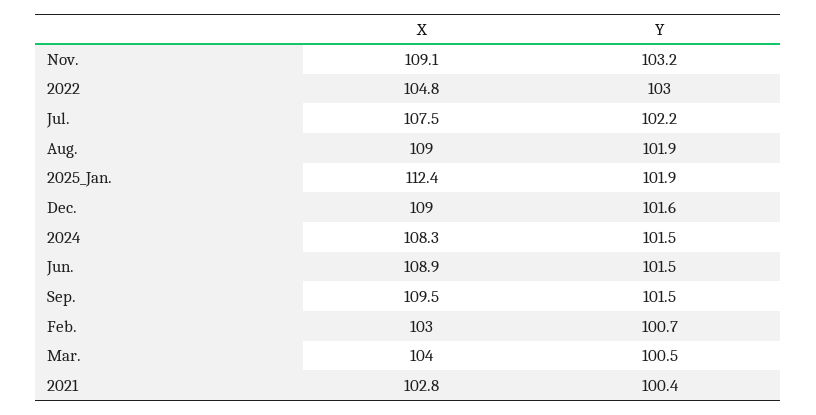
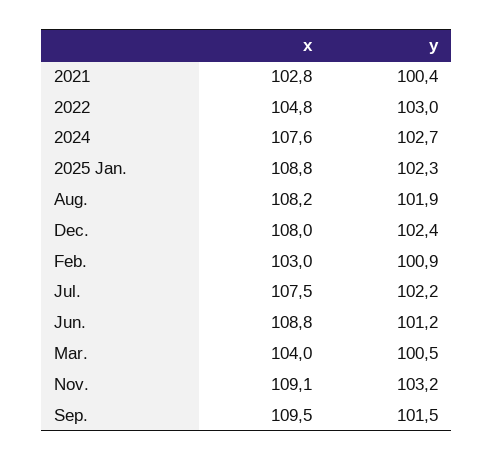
X, Aug.: 109 -> 108.2
X, 2025_Jan.: 112.4 -> 108.8
Y, 2025_Jan.: 101.9 -> 102.3
X, Dec.: 109 -> 108
Y, Dec.: 101.6 -> 102.4
X, 2024: 108.3 -> 107.6
Y, 2024: 101.5 -> 102.7
X, Jun.: 108.9 -> 108.8
Y, Jun.: 101.5 -> 101.2
Y, Feb.: 100.7 -> 100.9

